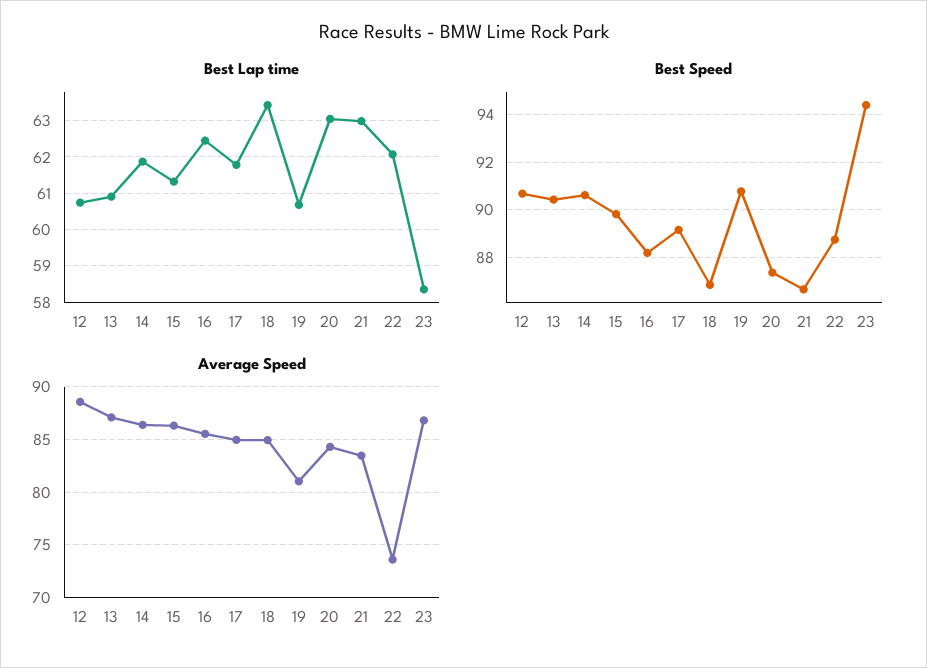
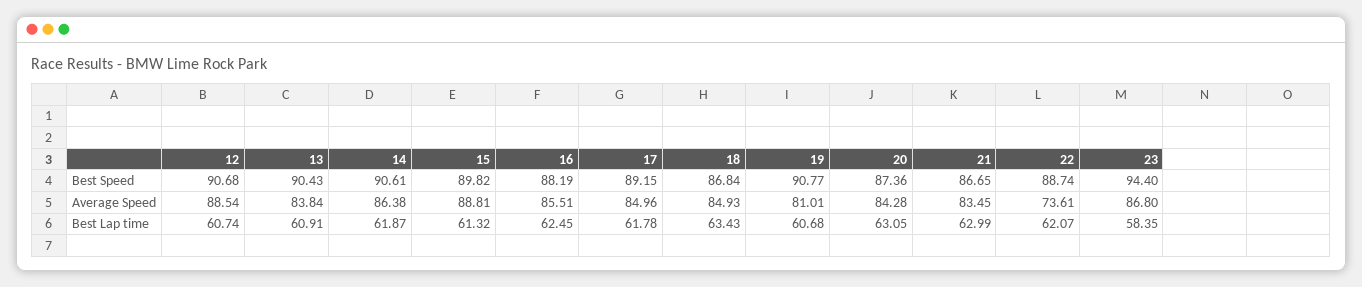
Average Speed, 13: 87 -> 83.84
Average Speed, 15: 86 -> 88.81

